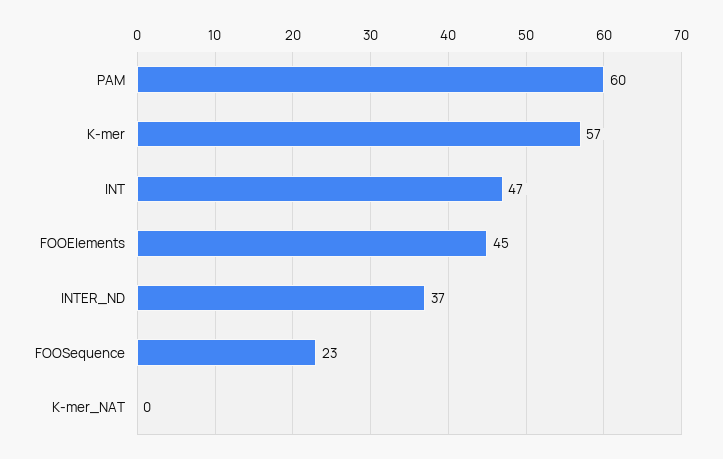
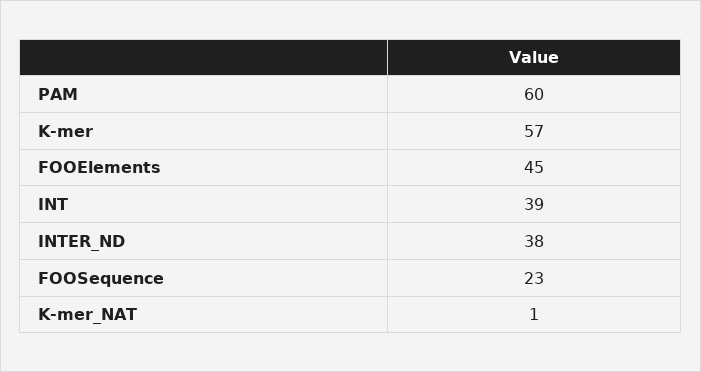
INT: 47 -> 39
INTER_ND: 37 -> 38
K-mer_NAT: 0 -> 1

